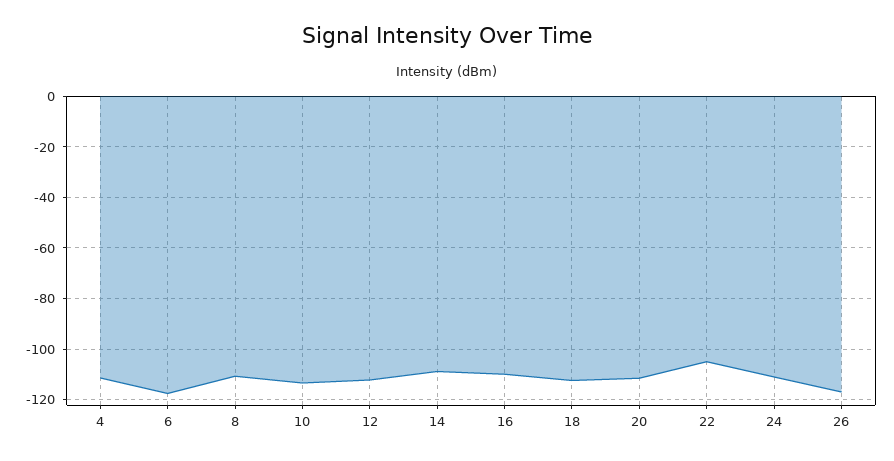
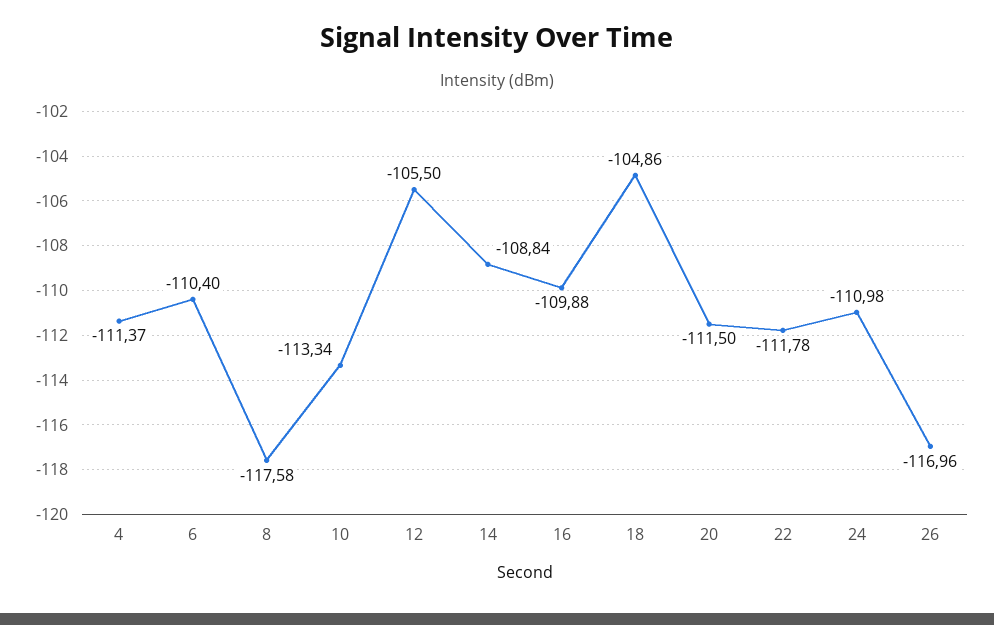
6: -117.5 -> -110.4
8: -110 -> -117.58
12: -112.5 -> -105.5
18: -112.5 -> -104.86
22: -105 -> -111.78

